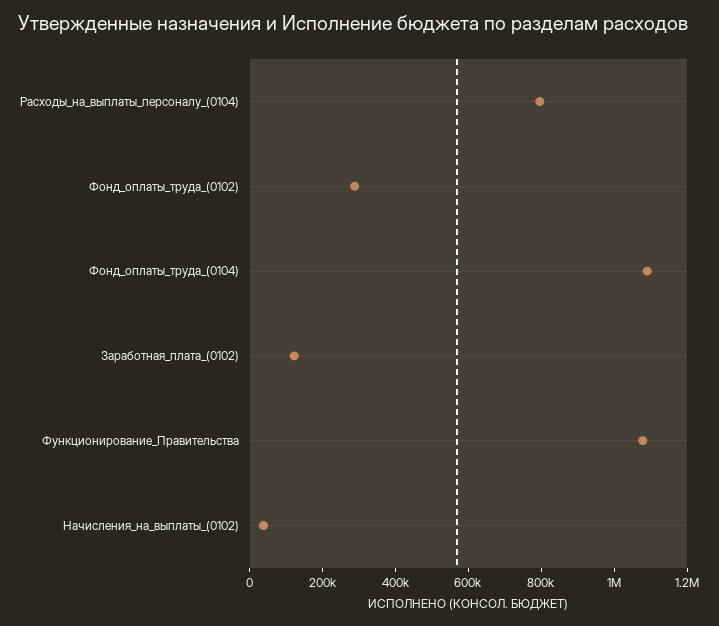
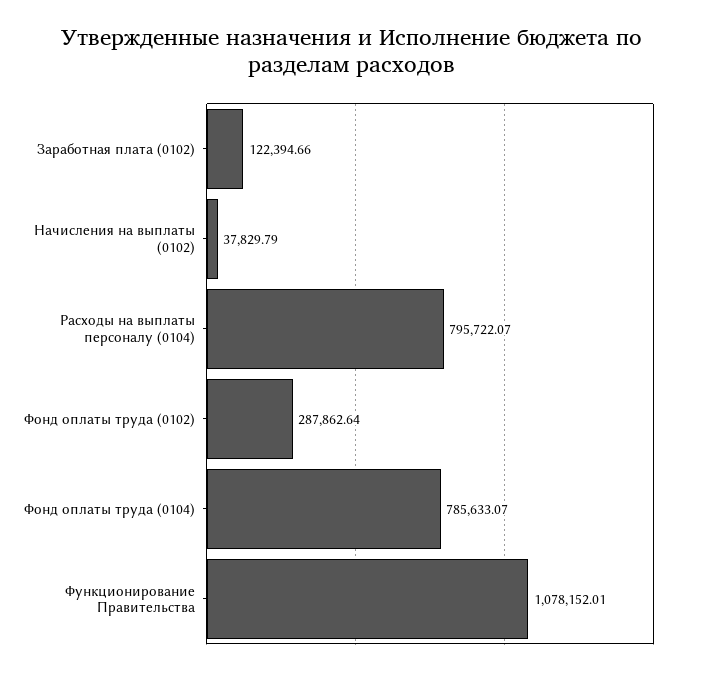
Фонд_оплаты_труда_(0104): 1100000 -> 785633.07

